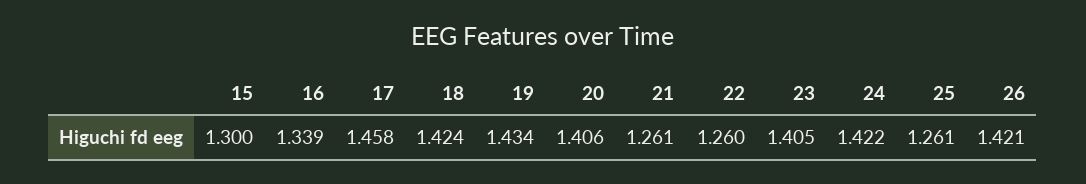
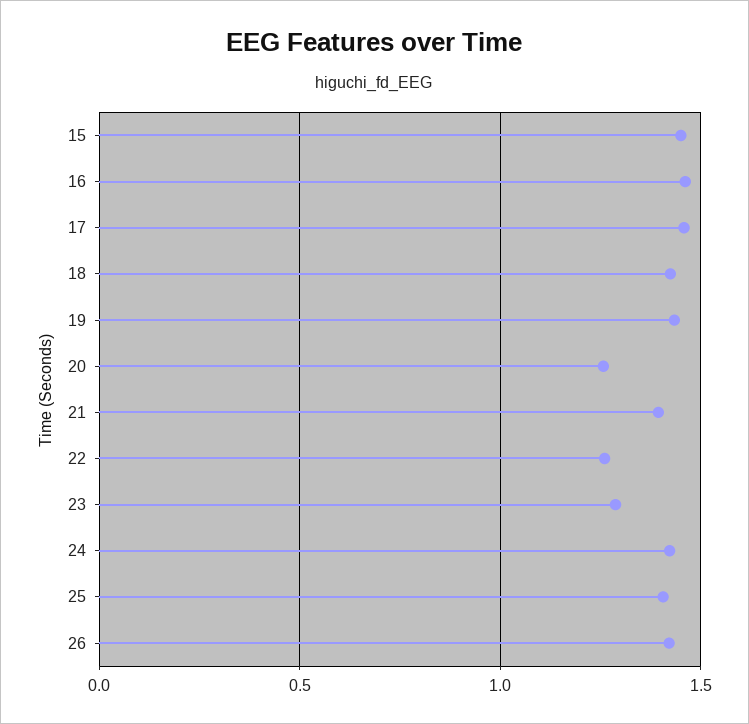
15: 1.3 -> 1.45
16: 1.339 -> 1.45
20: 1.406 -> 1.25
21: 1.261 -> 1.4
23: 1.405 -> 1.3
25: 1.261 -> 1.4

